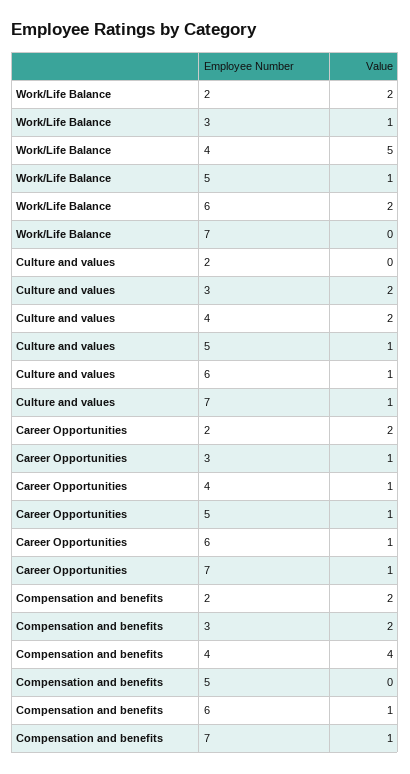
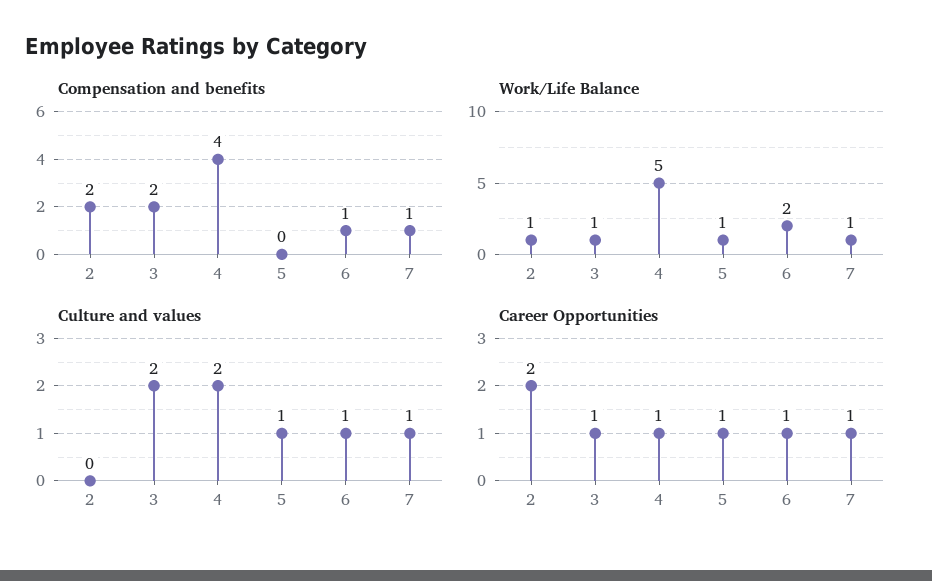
Work/Life Balance, 2: 2 -> 1
Work/Life Balance, 7: 0 -> 1

